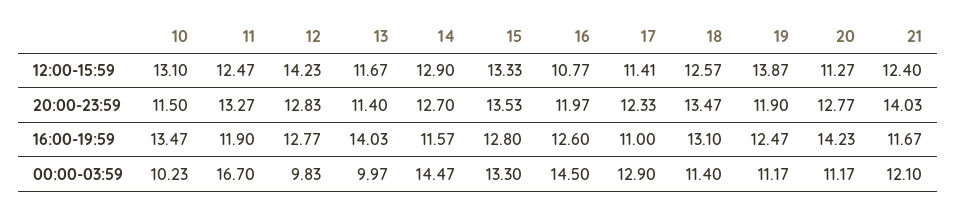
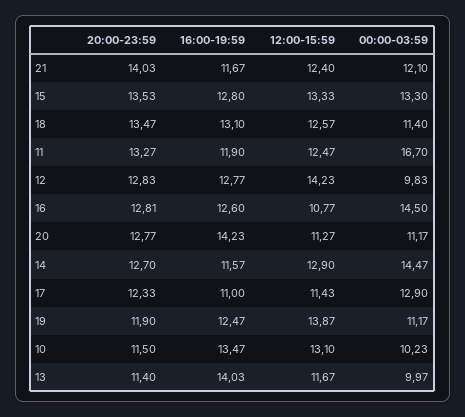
17, 12:00-15:59: 11.41 -> 11.43
16, 20:00-23:59: 11.97 -> 12.81

